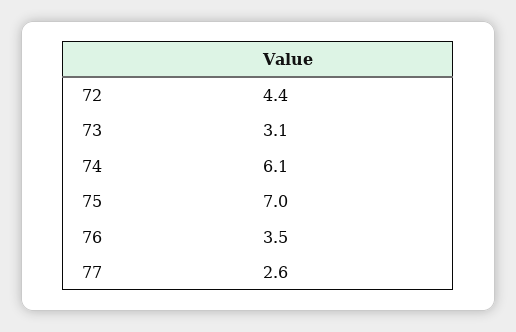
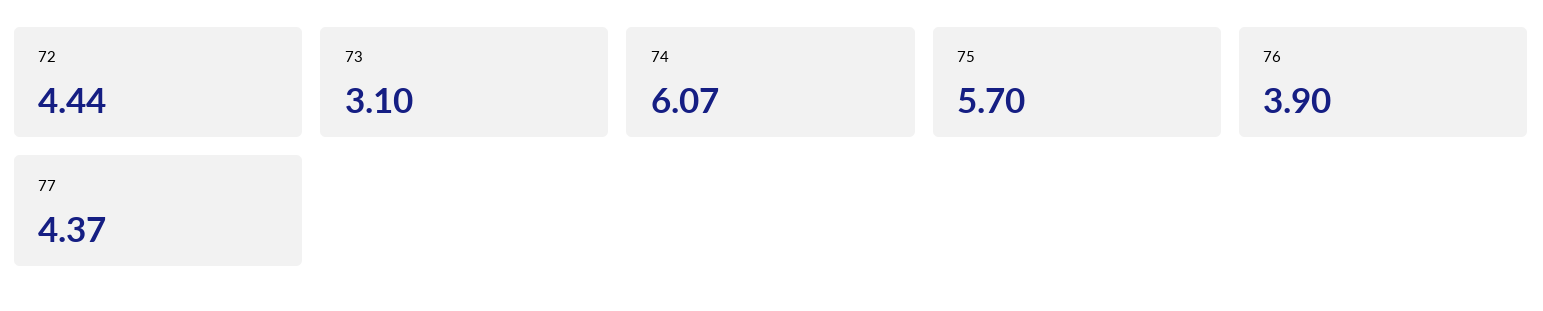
75: 7 -> 5.7
76: 3.5 -> 3.9
77: 2.6 -> 4.37

